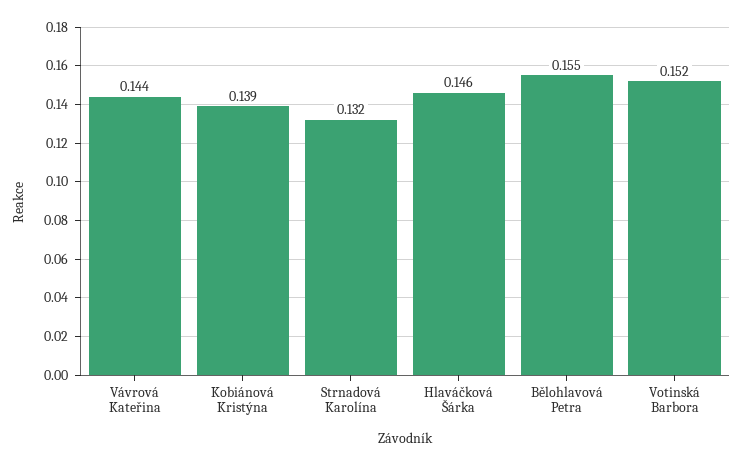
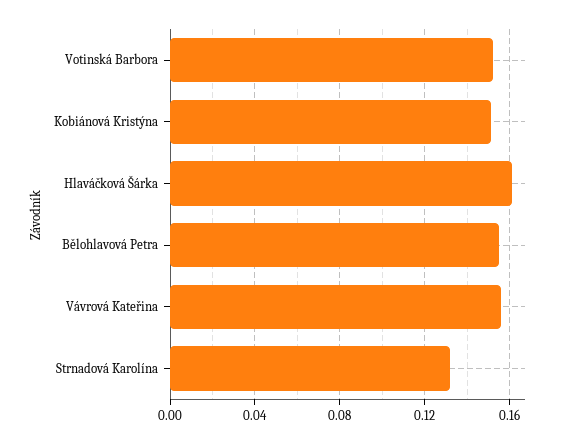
Vávrová Kateřina: 0.144 -> 0.155
Kobiánová Kristýna: 0.139 -> 0.15
Hlaváčková Šárka: 0.146 -> 0.16

